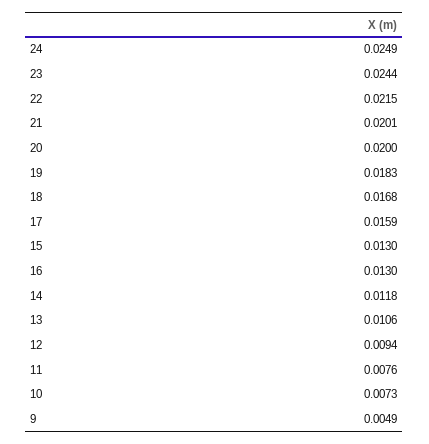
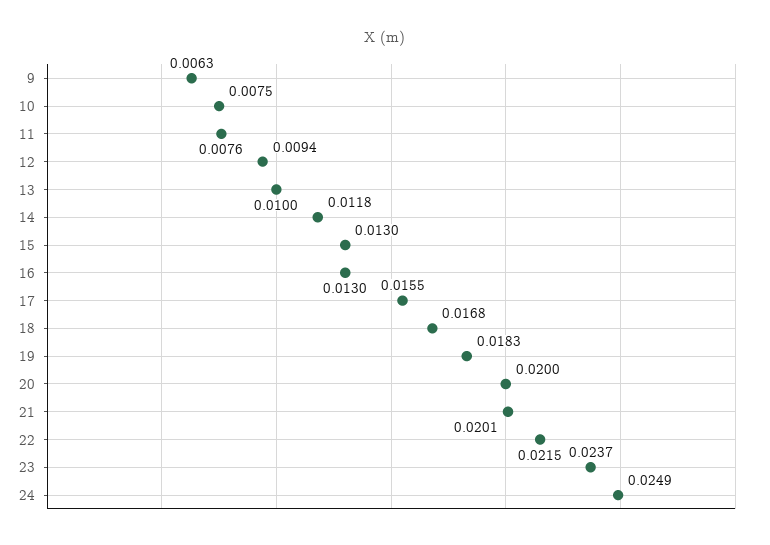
23: 0.0244 -> 0.0237
17: 0.0159 -> 0.0155
13: 0.0106 -> 0.01
10: 0.0073 -> 0.0075
9: 0.0049 -> 0.0063

